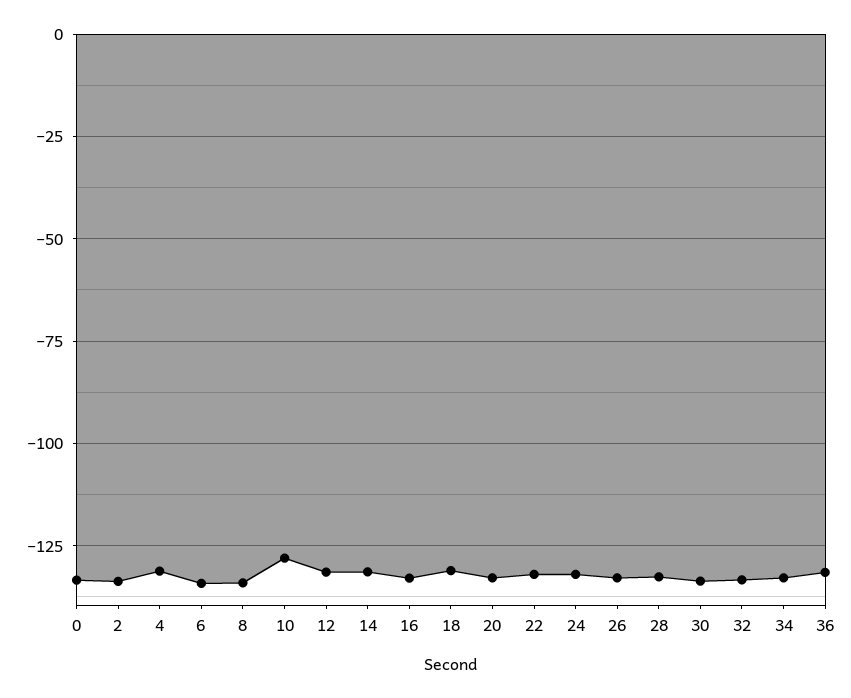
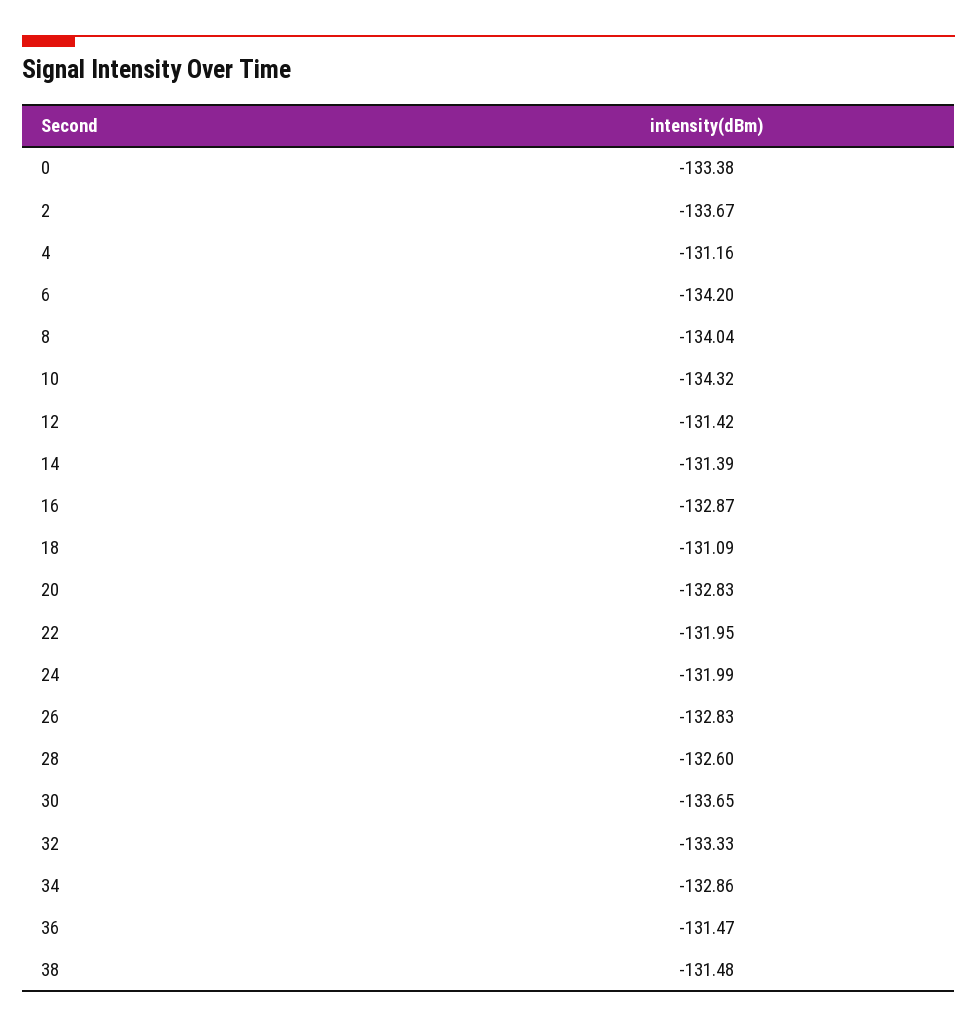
10: -127.5 -> -134.32
38: none -> -131.48

